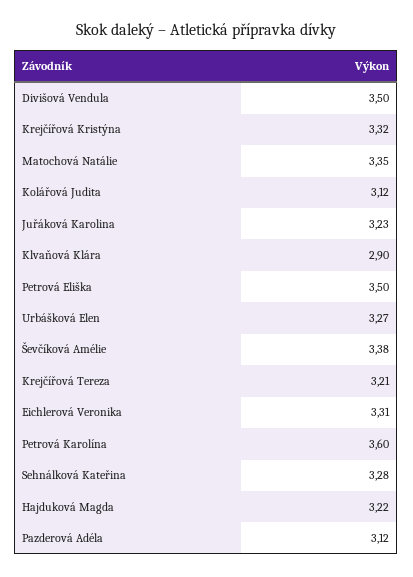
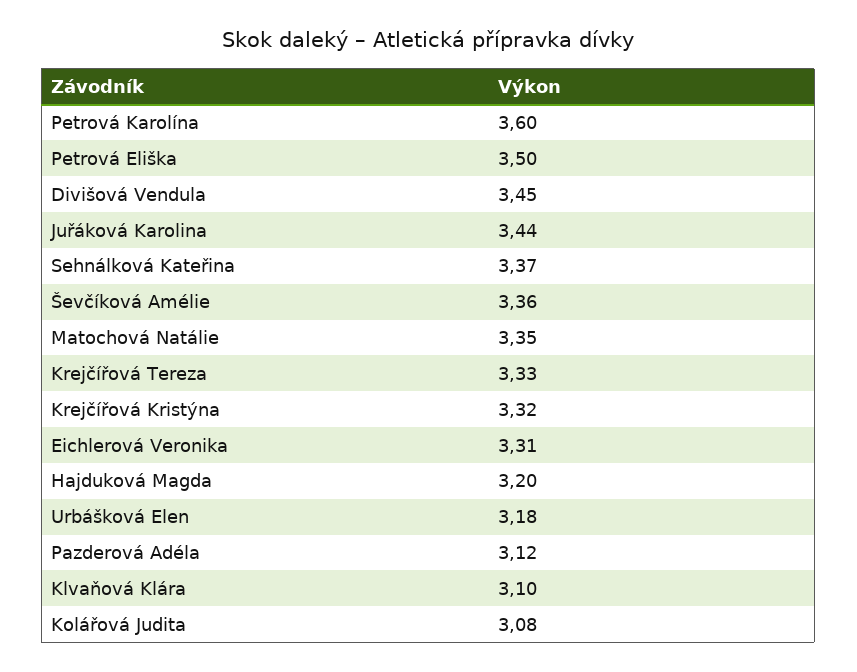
Divišová Vendula: 3.5 -> 3.45
Kolářová Judita: 3.12 -> 3.08
Juřáková Karolina: 3.23 -> 3.44
Klvaňová Klára: 2.9 -> 3.1
Urbášková Elen: 3.27 -> 3.18
Ševčíková Amélie: 3.38 -> 3.36
Krejčířová Tereza: 3.21 -> 3.33
Sehnálková Kateřina: 3.28 -> 3.37
Hajduková Magda: 3.22 -> 3.2

